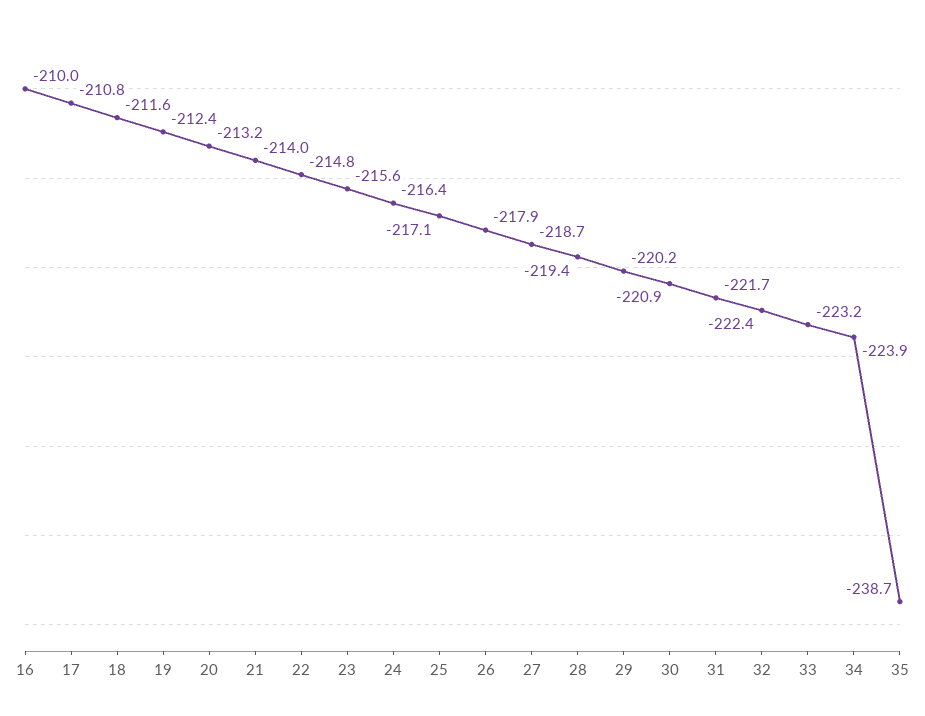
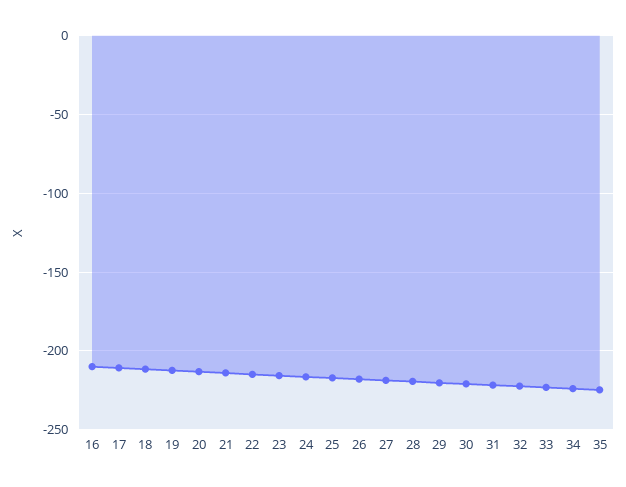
35: -238.7 -> -225

